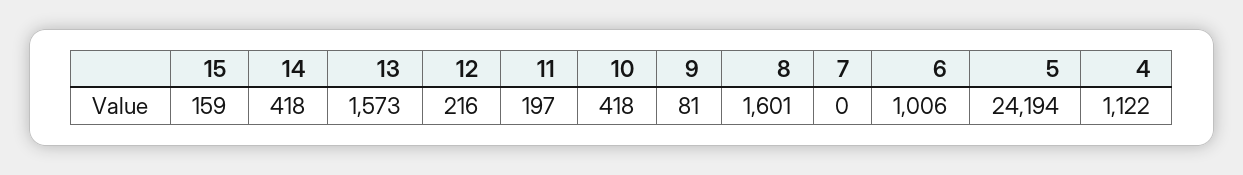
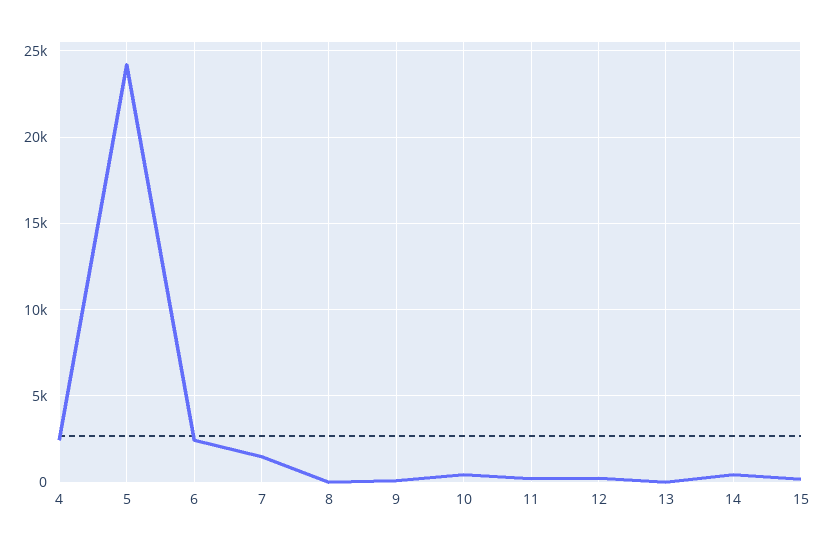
13: 1573 -> 0
8: 1601 -> 0
7: 0 -> 1500
6: 1006 -> 2500
4: 1122 -> 2500

